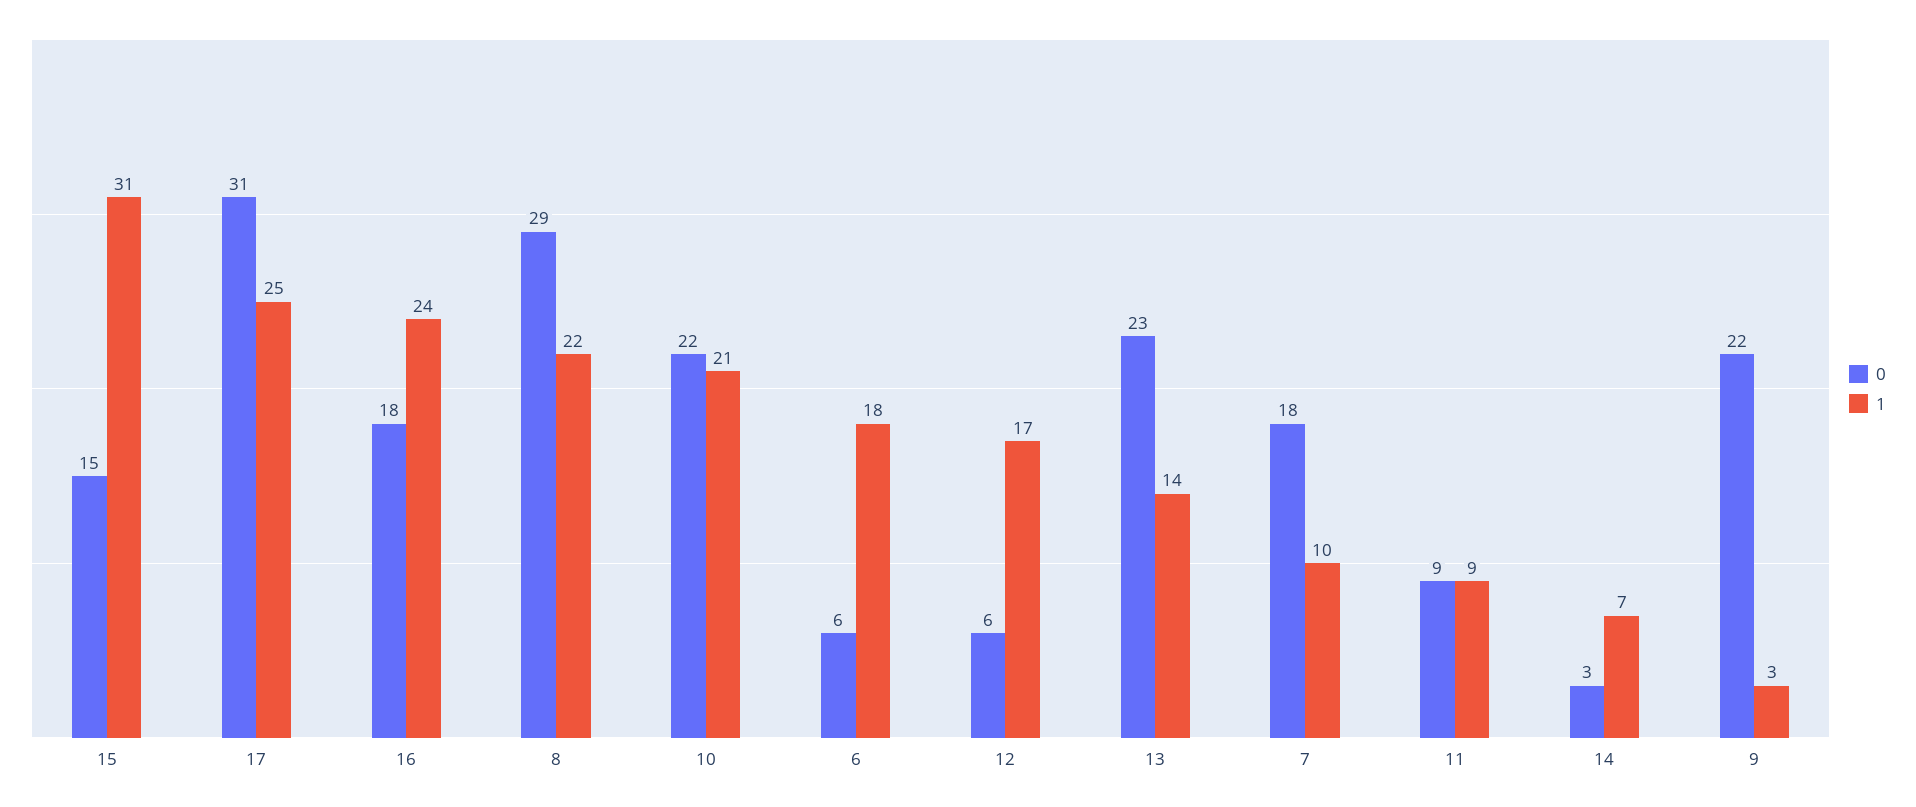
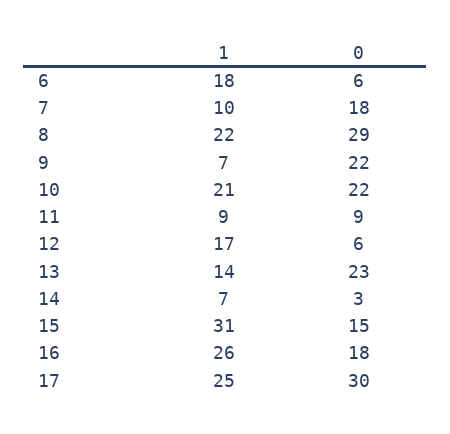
0, 17: 31 -> 30
1, 16: 24 -> 26
1, 9: 3 -> 7

